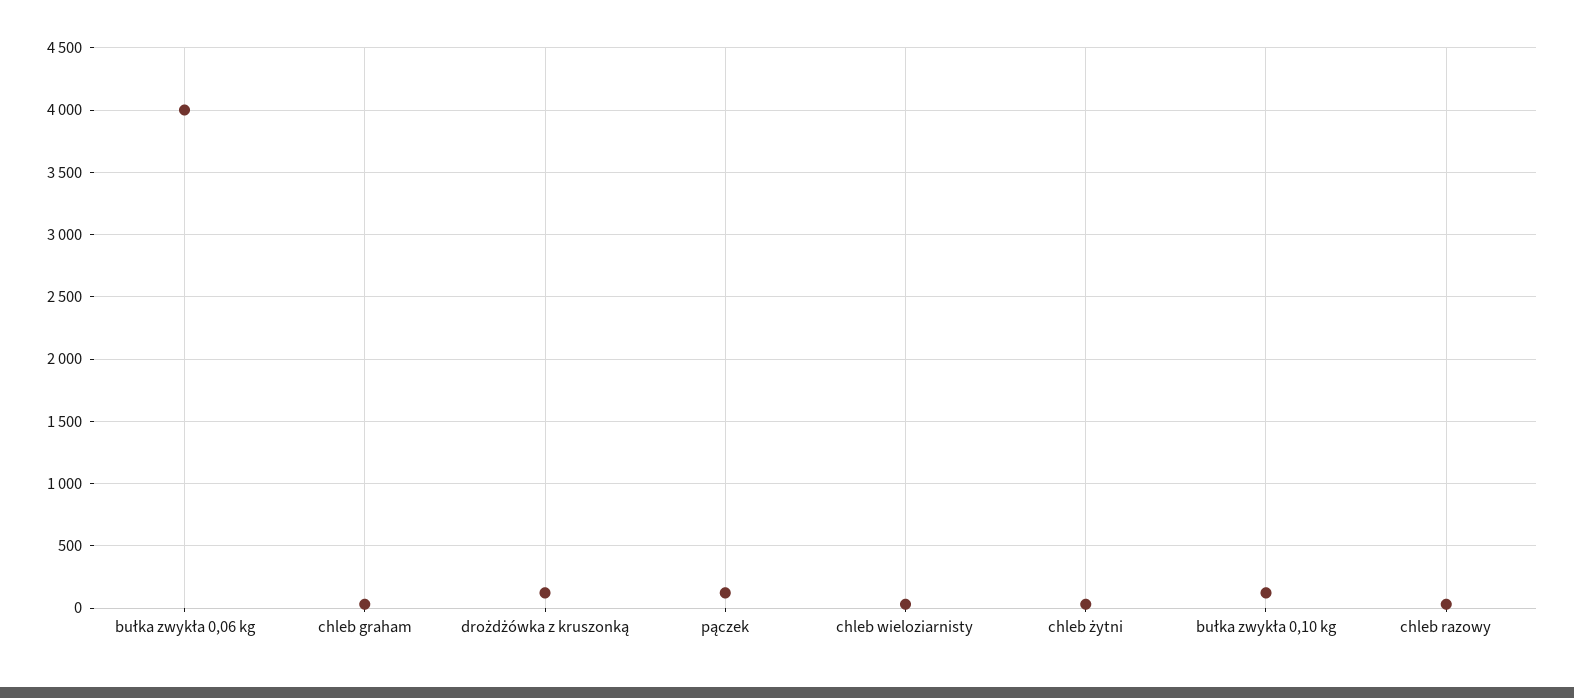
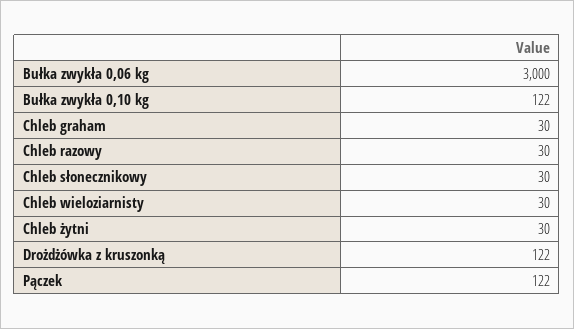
bułka zwykła 0,06 kg: 4000 -> 3000
Chleb słonecznikowy: none -> 30

